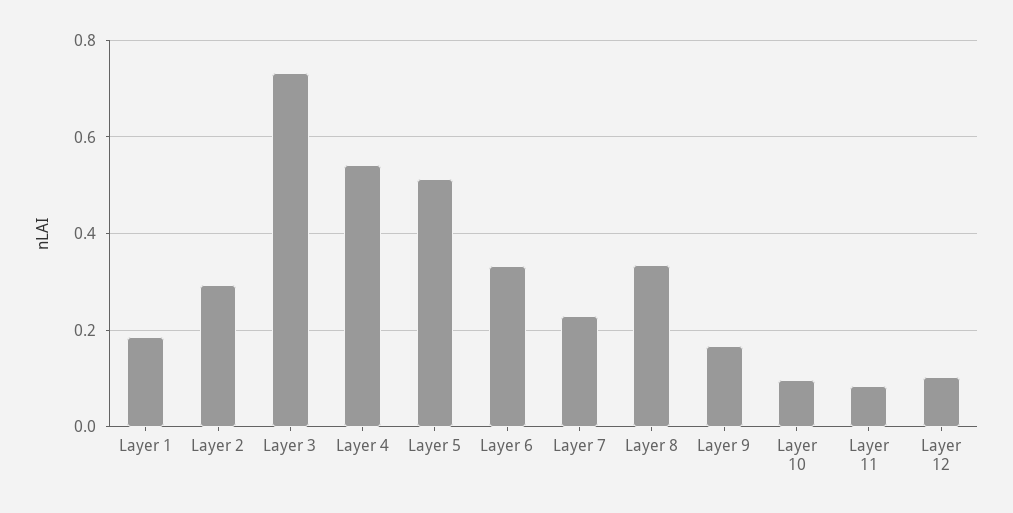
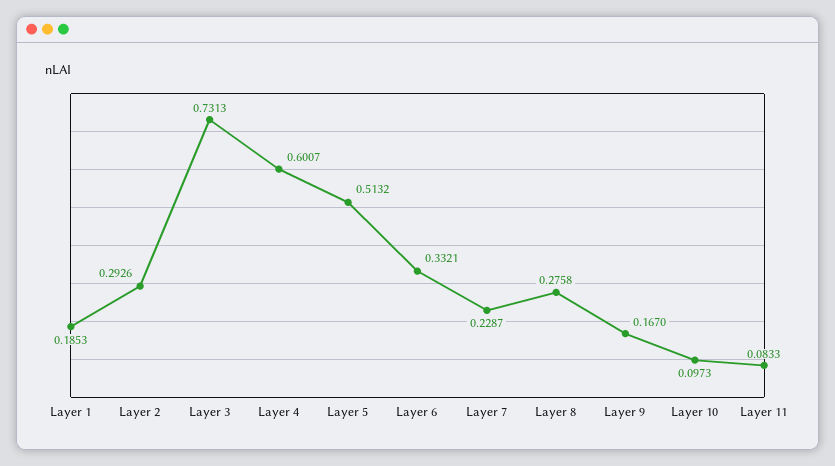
Layer 4: 0.54 -> 0.6007
Layer 8: 0.34 -> 0.2758
Layer 12: 0.1 -> none

